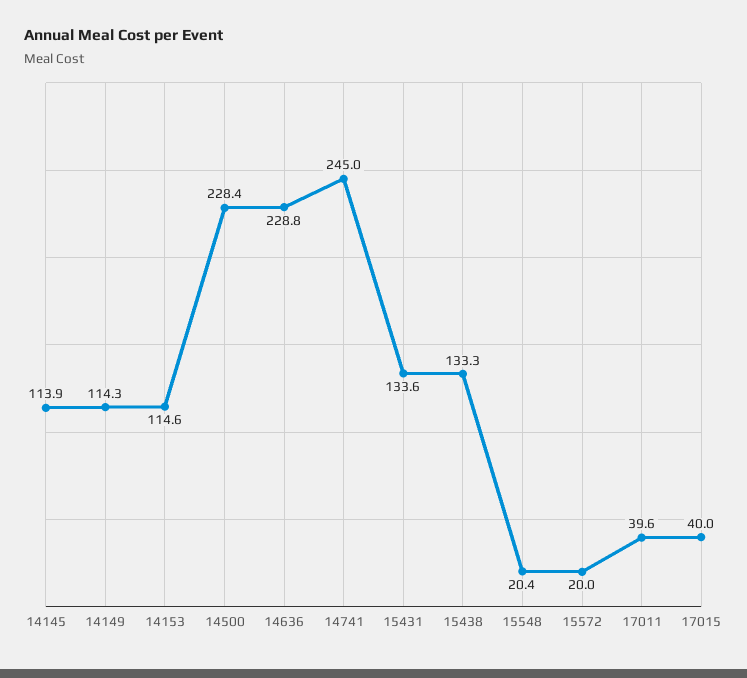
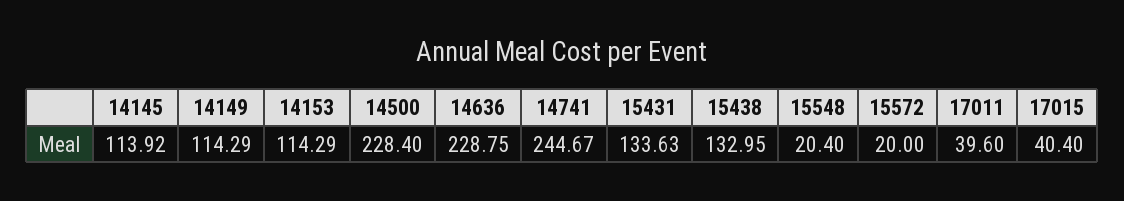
14153: 114.6 -> 114.29
14741: 245 -> 244.67
15438: 133.3 -> 132.95
17015: 40 -> 40.4

